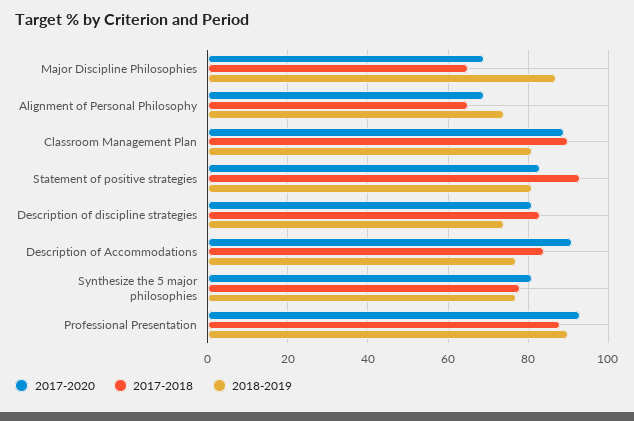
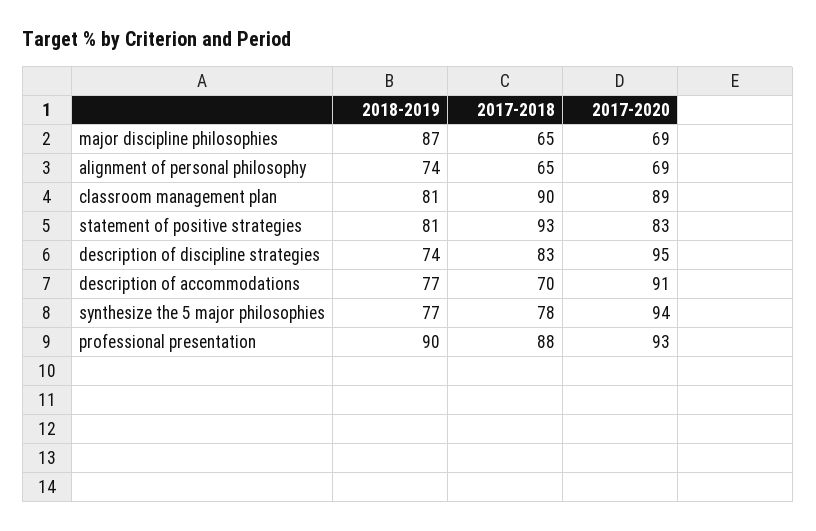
2017-2020, Description of discipline strategies: 80 -> 95
2017-2018, Description of Accommodations: 85 -> 70
2017-2020, Synthesize the 5 major philosophies: 80 -> 94

